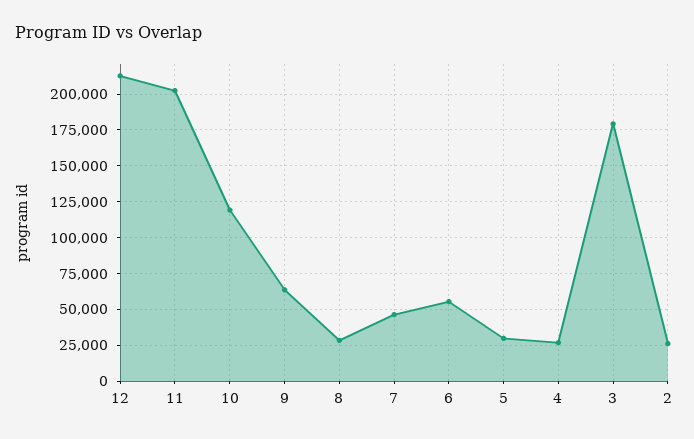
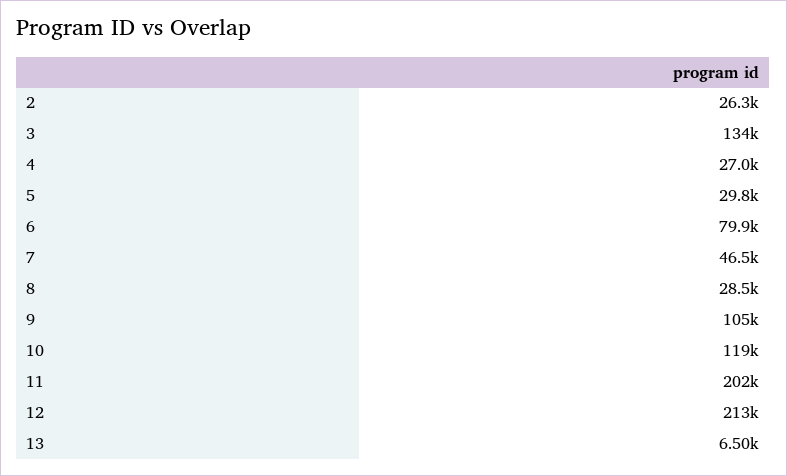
9: 65000 -> 105000
6: 55000 -> 79900
3: 180000 -> 134000
13: none -> 6500

